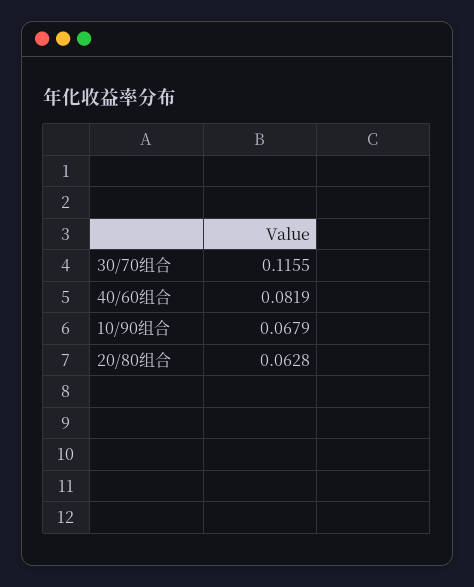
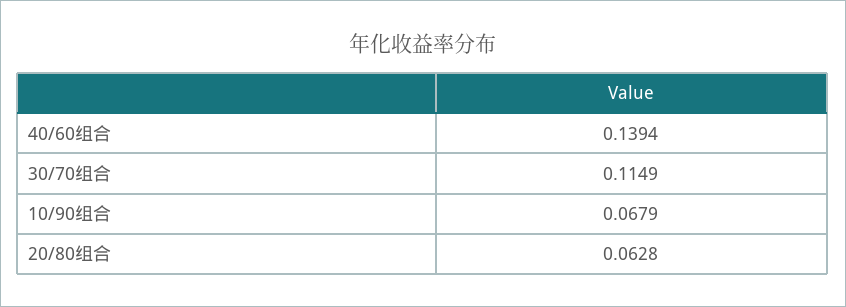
30/70组合: 0.1155 -> 0.1149
40/60组合: 0.0819 -> 0.1394

